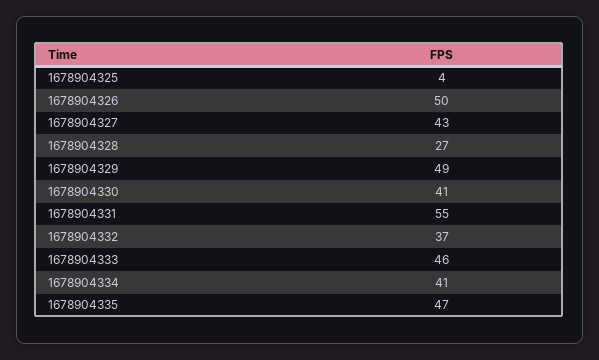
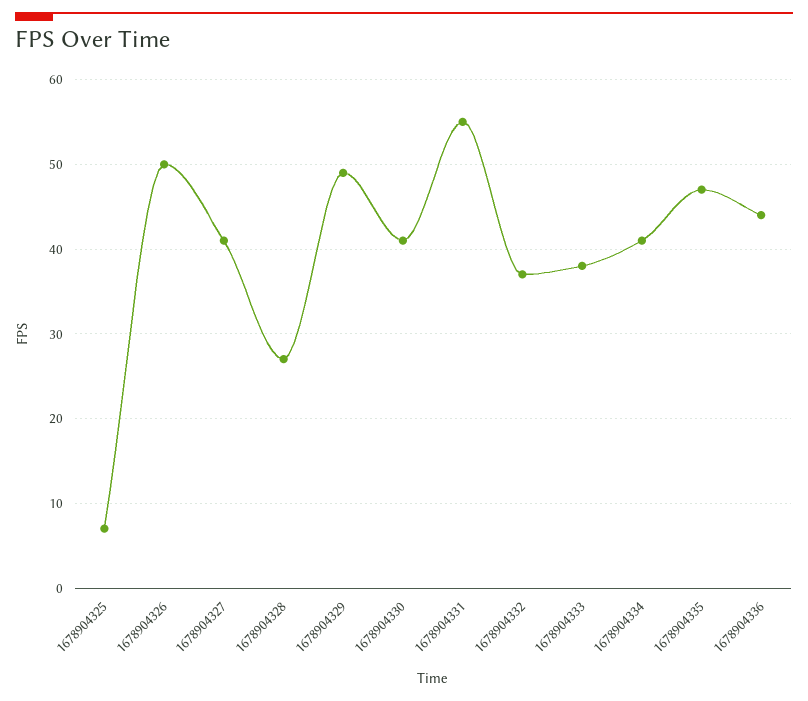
1678904325: 4 -> 7
1678904327: 43 -> 41
1678904333: 46 -> 38
1678904336: none -> 44

